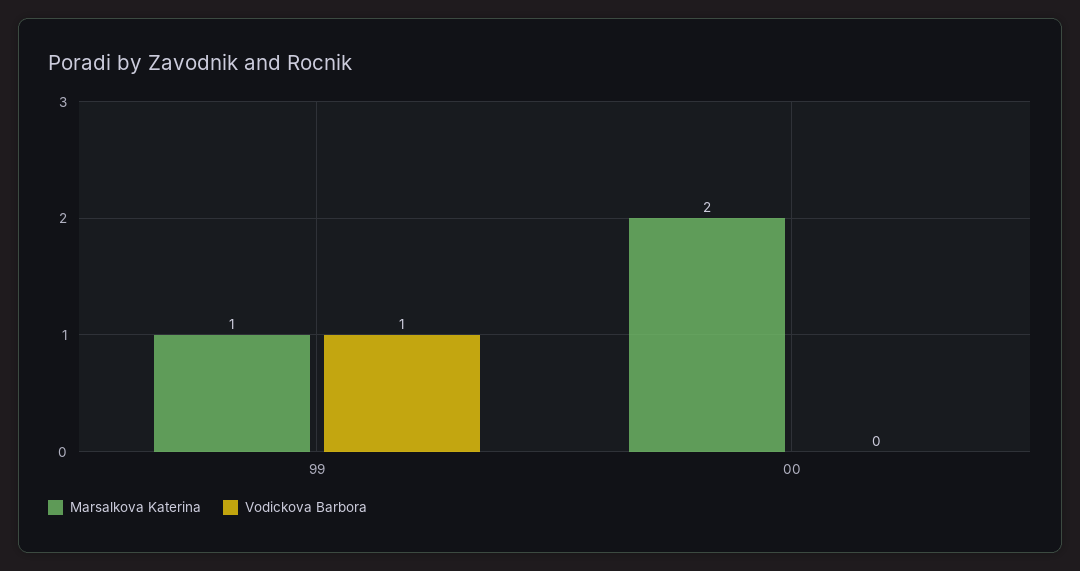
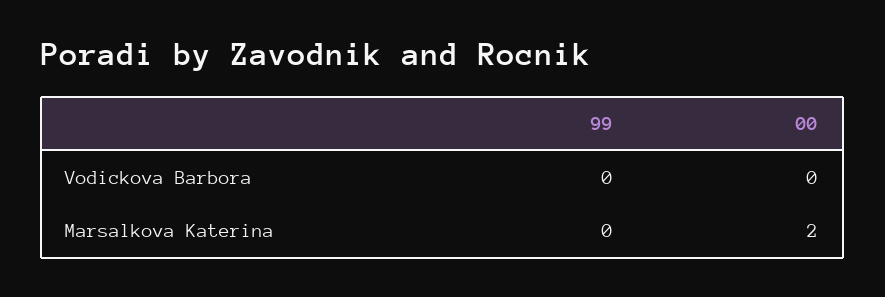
Marsalkova Katerina, 99: 1 -> 0
Vodickova Barbora, 99: 1 -> 0

